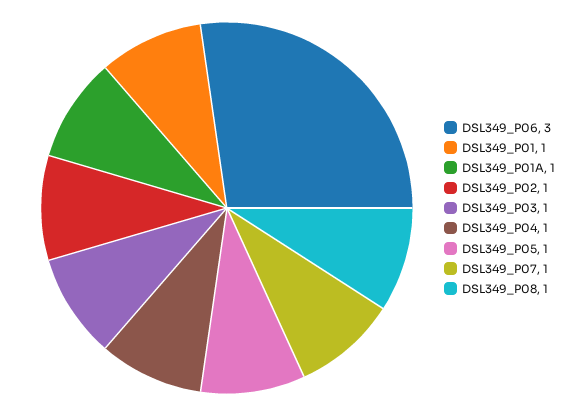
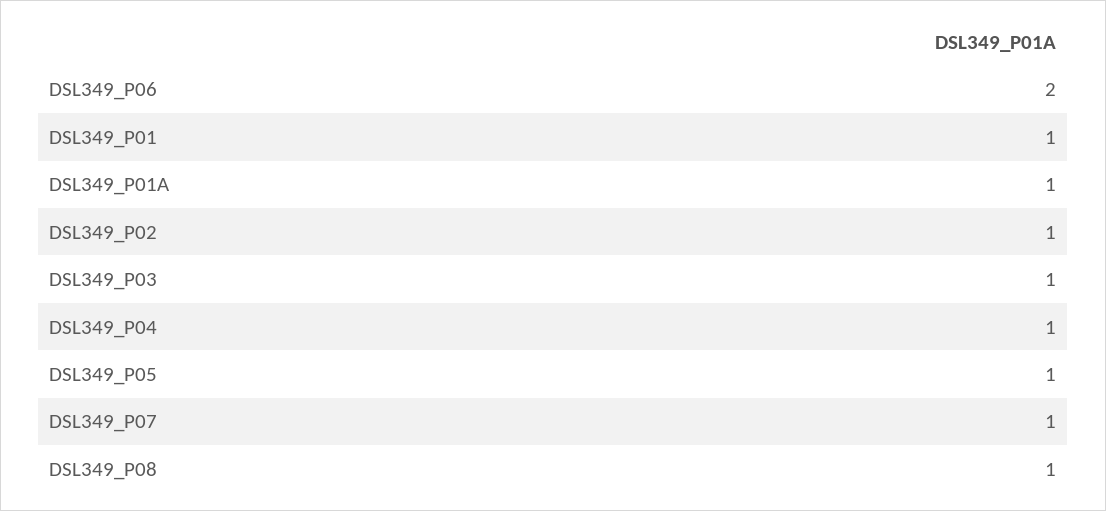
DSL349_P06: 3 -> 2

